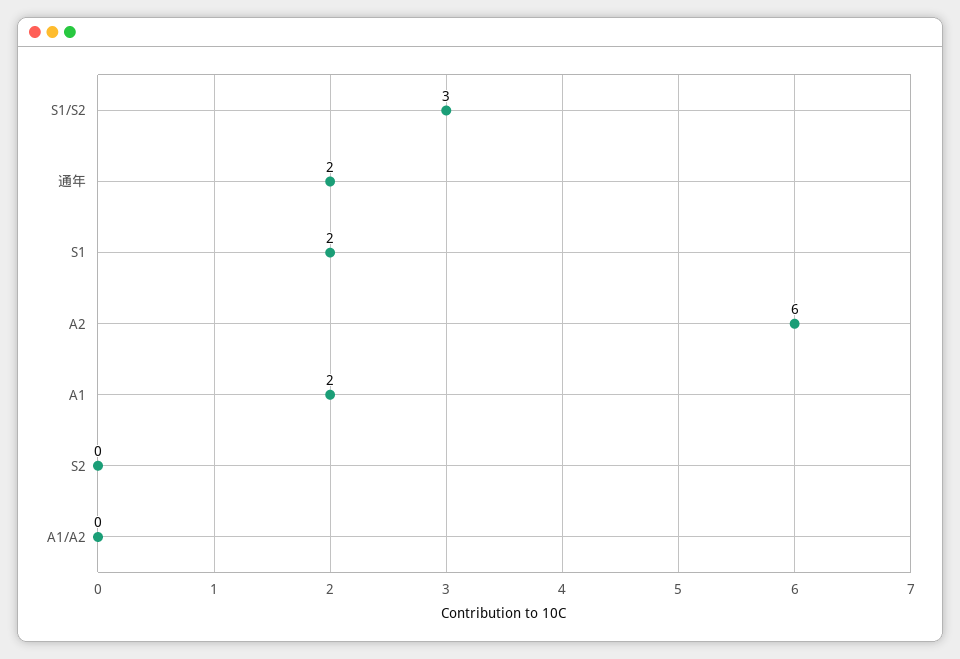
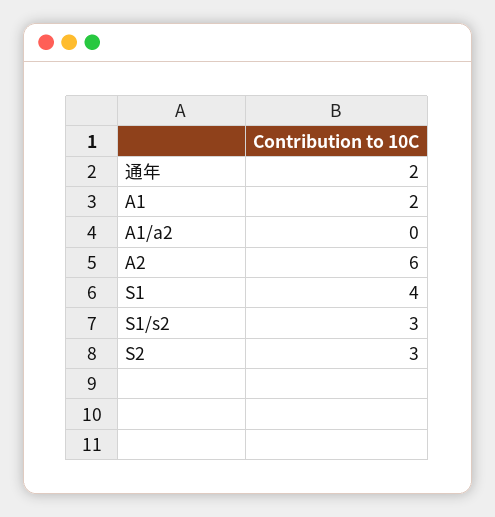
S1: 2 -> 4
S2: 0 -> 3

